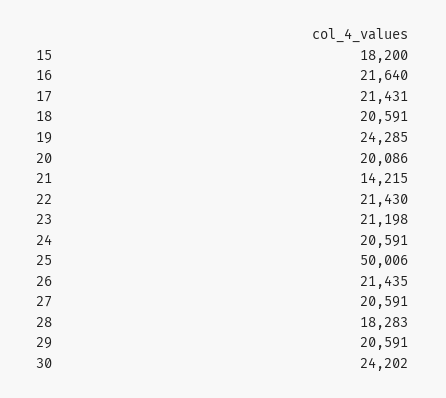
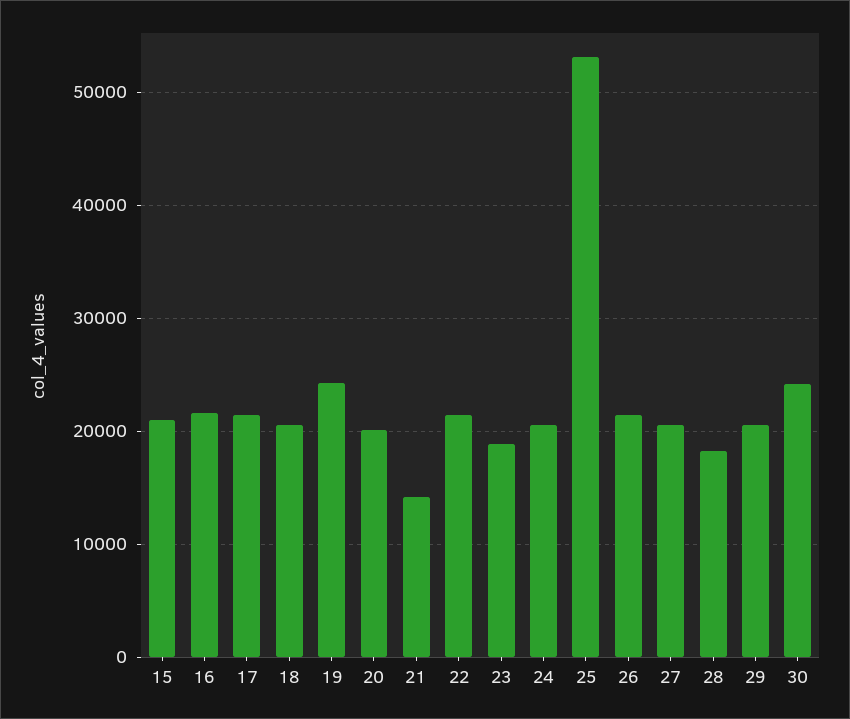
15: 18200 -> 21000
23: 21198 -> 19000
25: 50006 -> 53000

